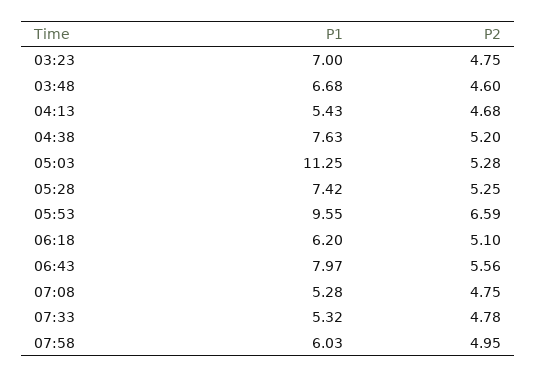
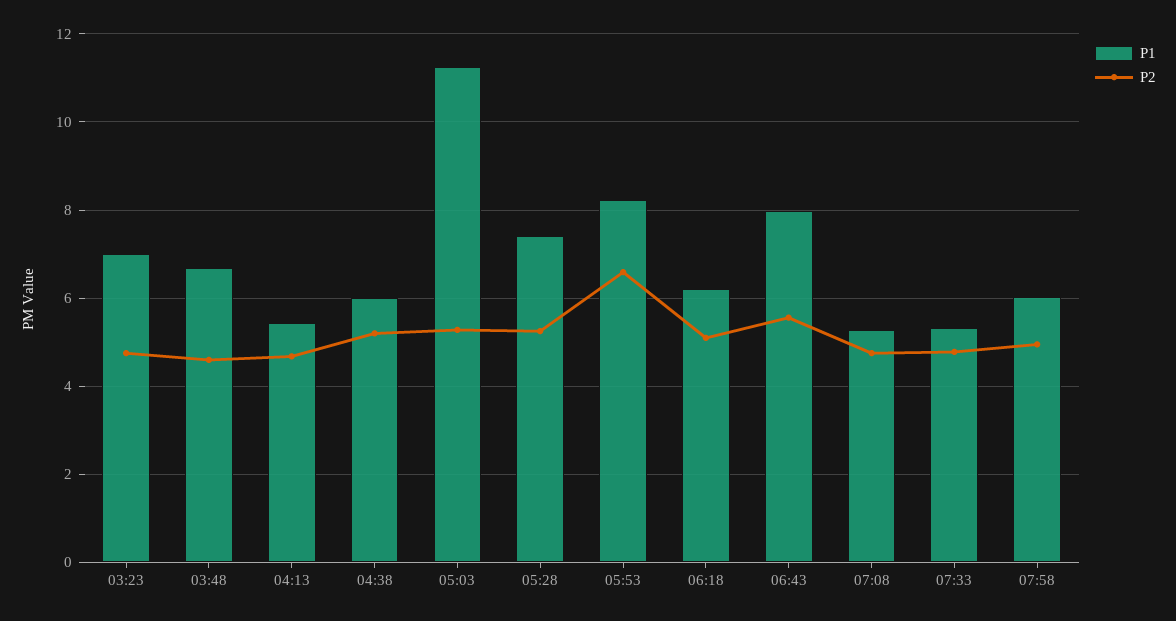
P1, 04:38: 7.63 -> 6
P1, 05:53: 9.55 -> 8.2

